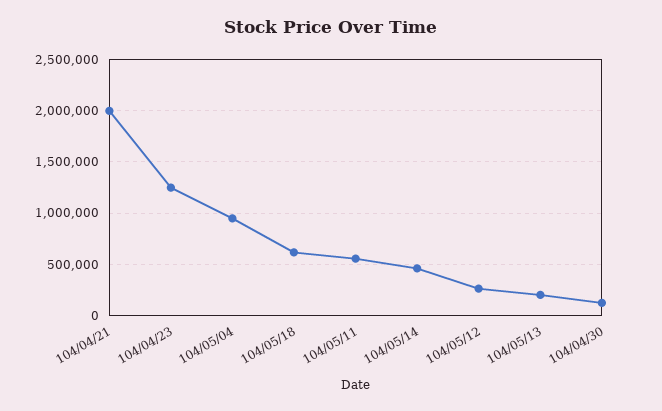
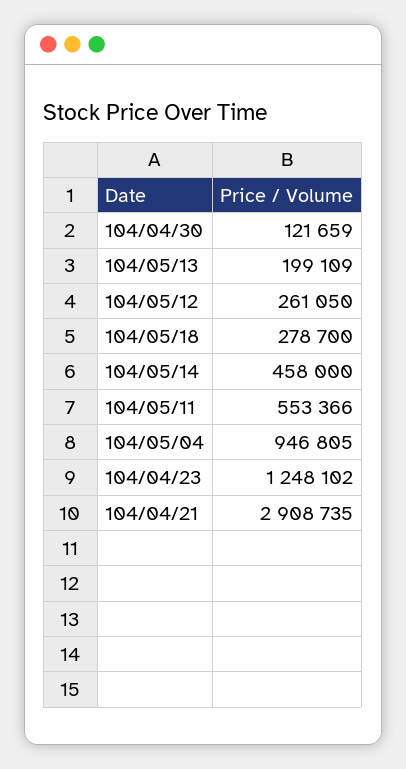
104/04/21: 2000000 -> 2908735
104/05/18: 600000 -> 278700

